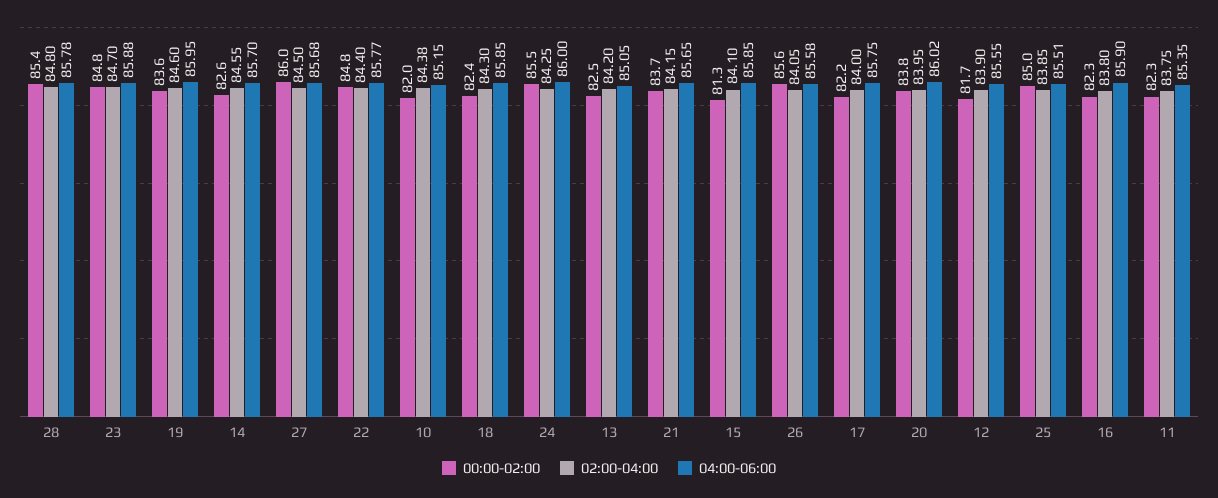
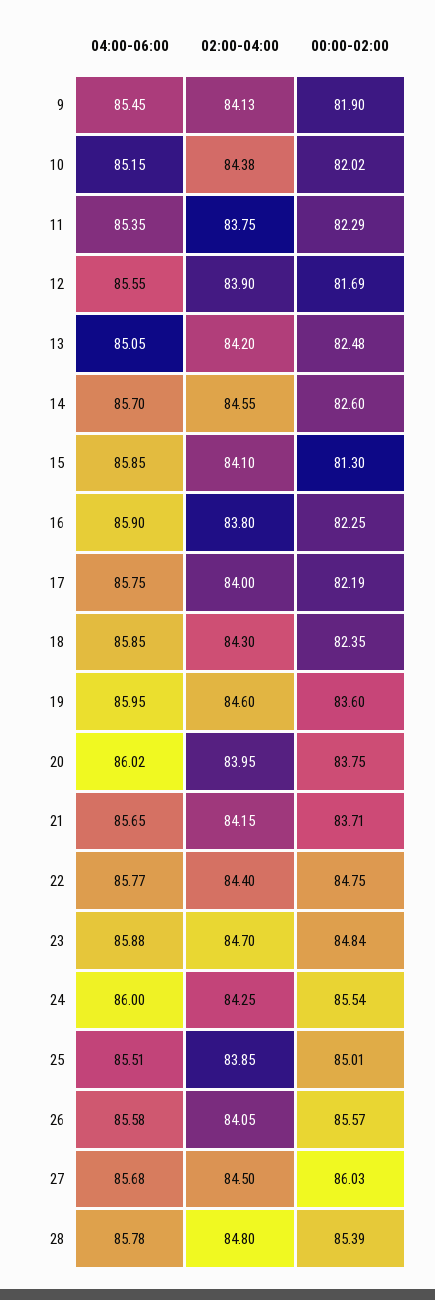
04:00-06:00, 9: none -> 85.45
02:00-04:00, 9: none -> 84.13
00:00-02:00, 9: none -> 81.9

